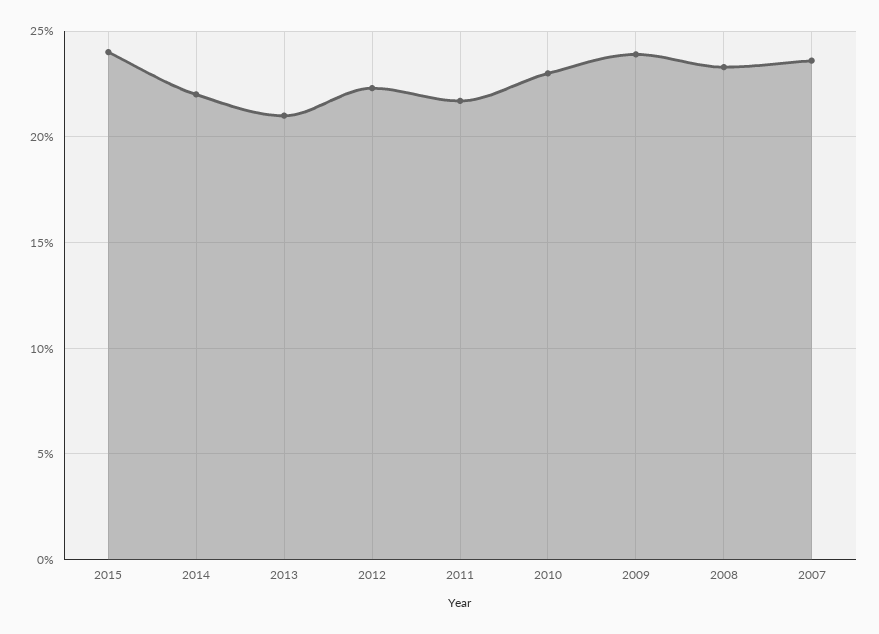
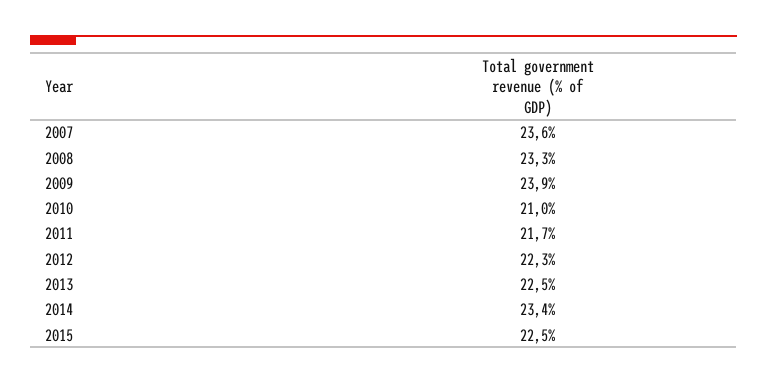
2015: 24 -> 22.5
2014: 22 -> 23.4
2013: 21 -> 22.5
2010: 23 -> 21

